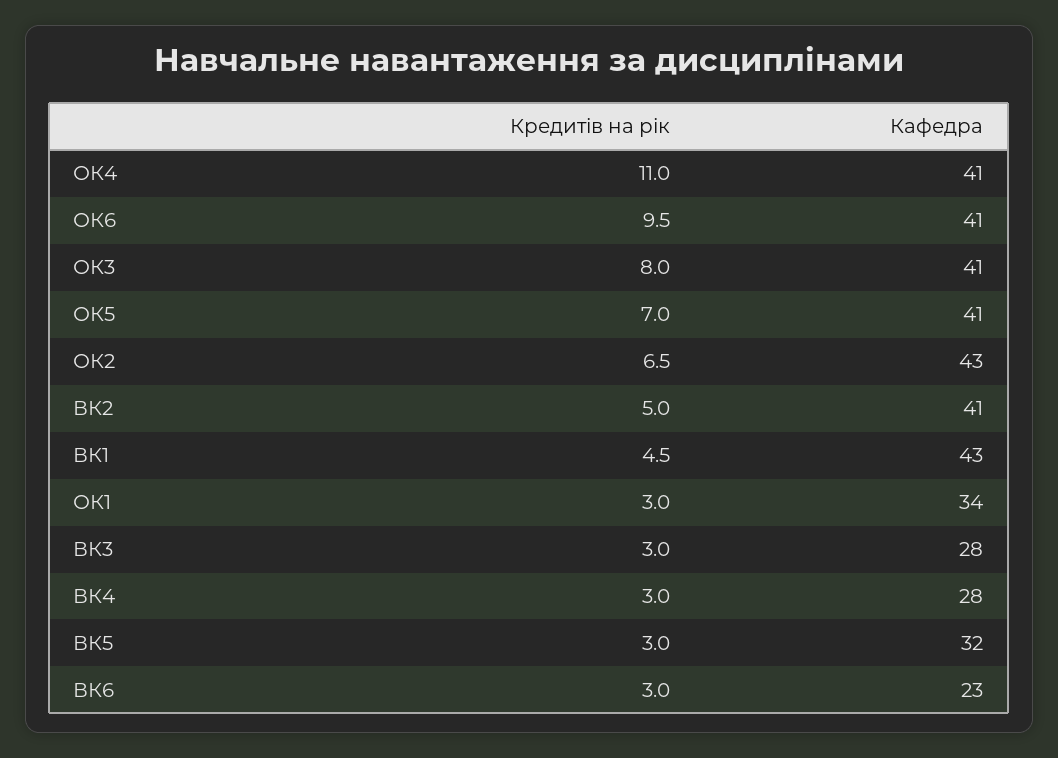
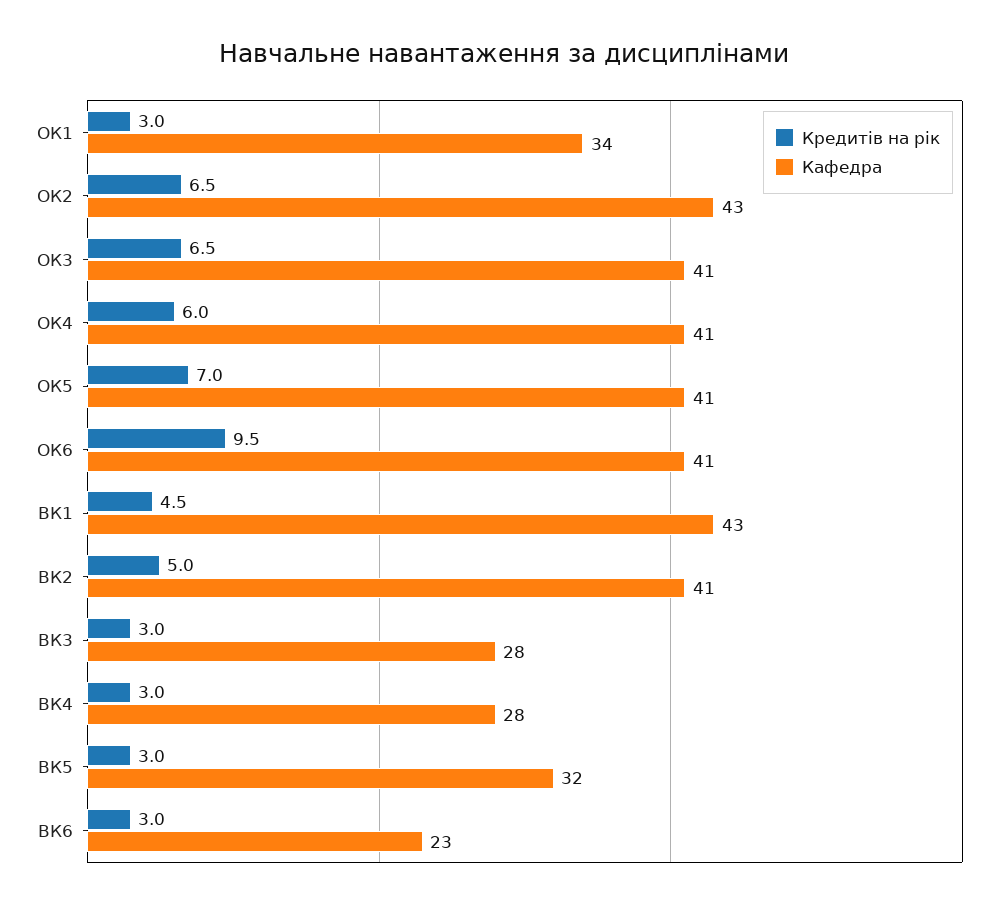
Кредитів на рік, ОК4: 11 -> 6
Кредитів на рік, ОК3: 8 -> 6.5

